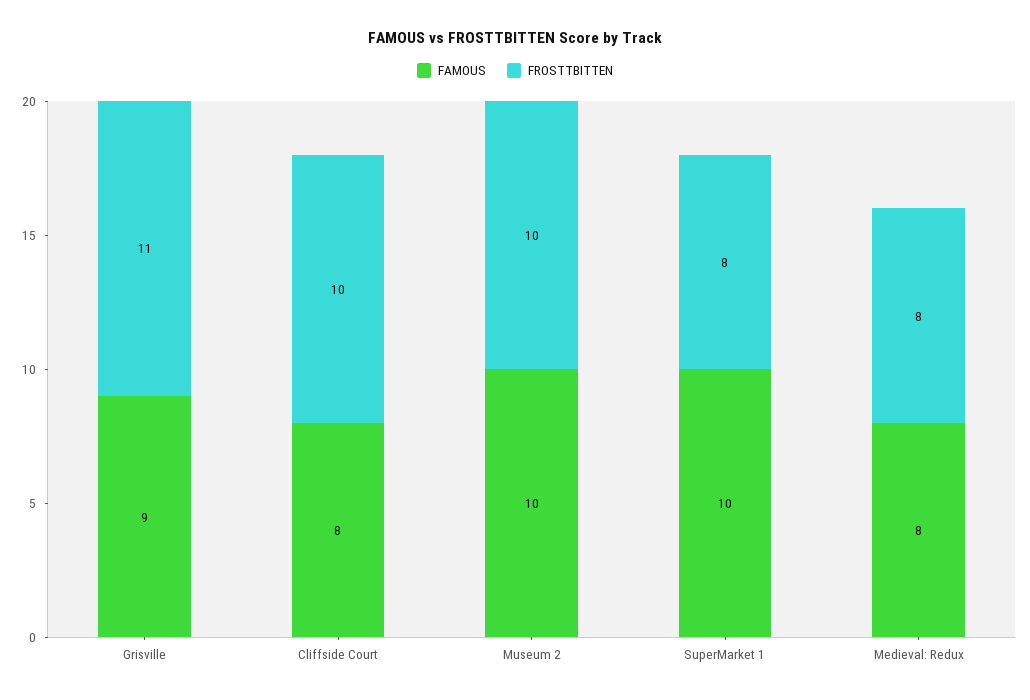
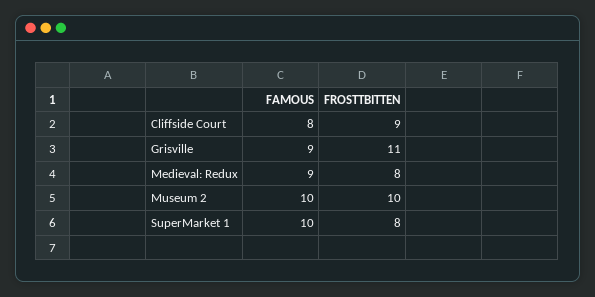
FROSTTBITTEN, Cliffside Court: 10 -> 9
FAMOUS, Medieval: Redux: 8 -> 9

